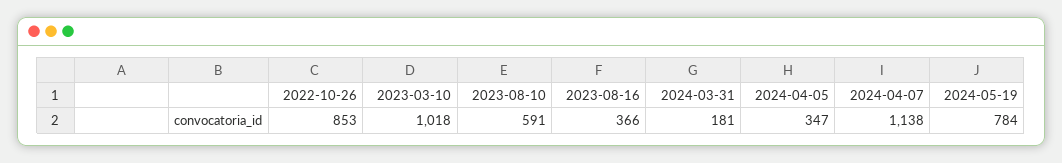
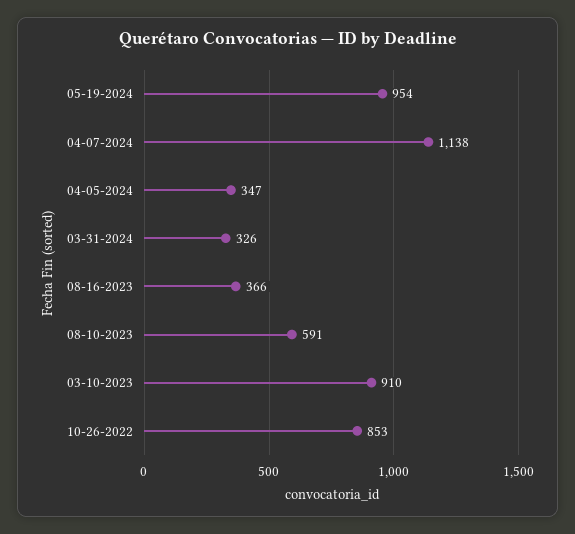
2023-03-10: 1018 -> 910
2024-03-31: 181 -> 326
2024-05-19: 784 -> 954

